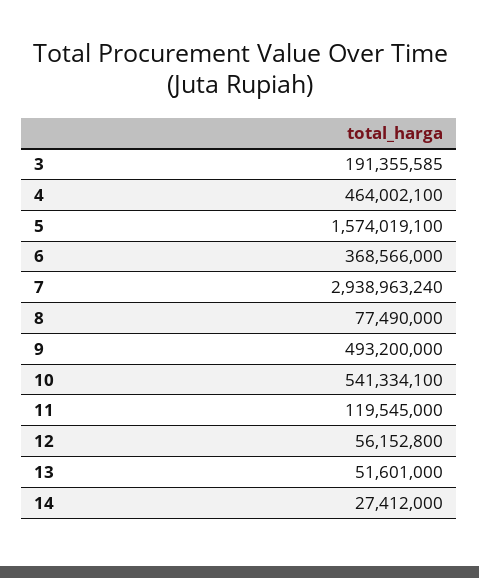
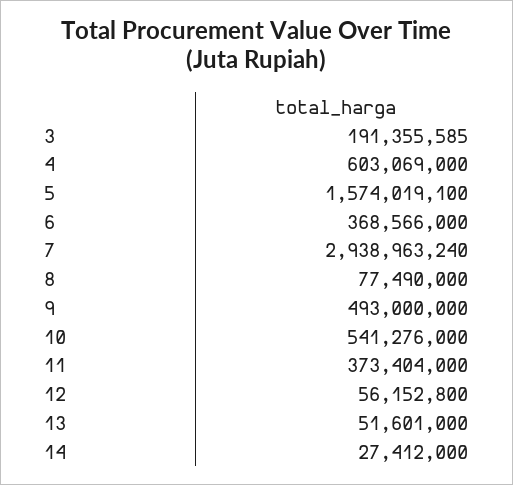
4: 464002100 -> 603069000
9: 493200000 -> 493000000
10: 541334100 -> 541276000
11: 119545000 -> 373404000

